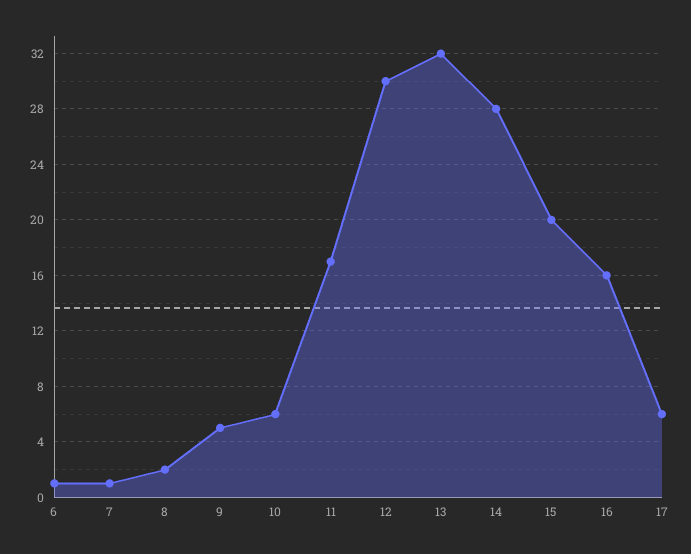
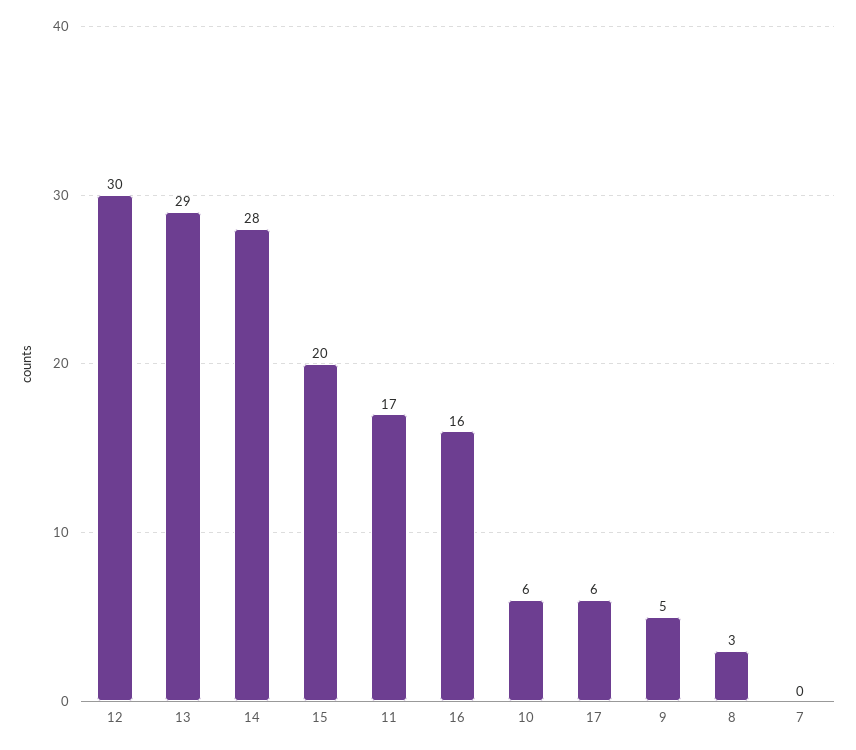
6: 1 -> none
7: 1 -> 0
8: 2 -> 3
13: 32 -> 29

